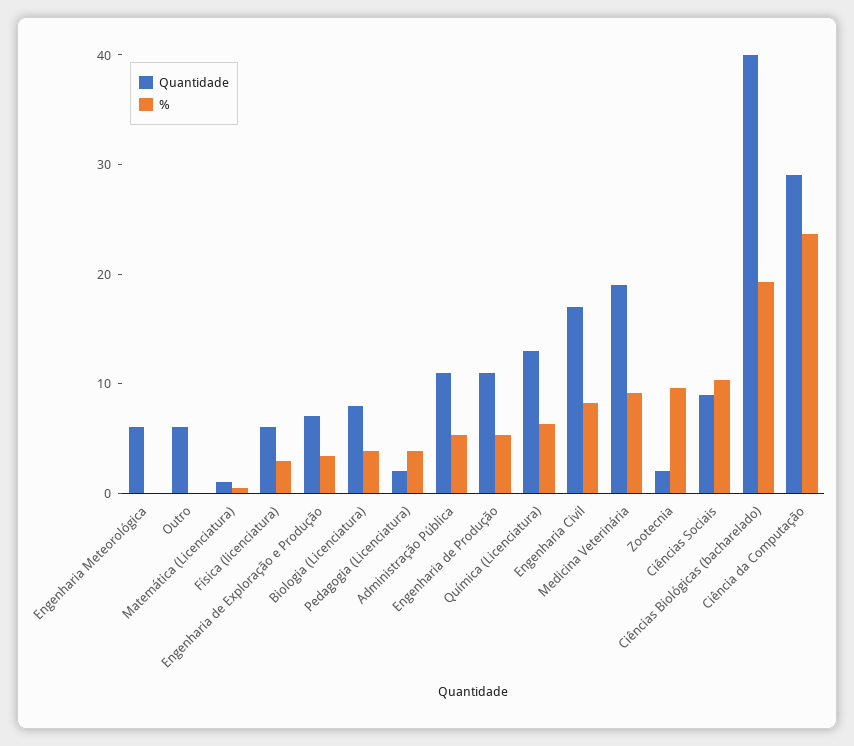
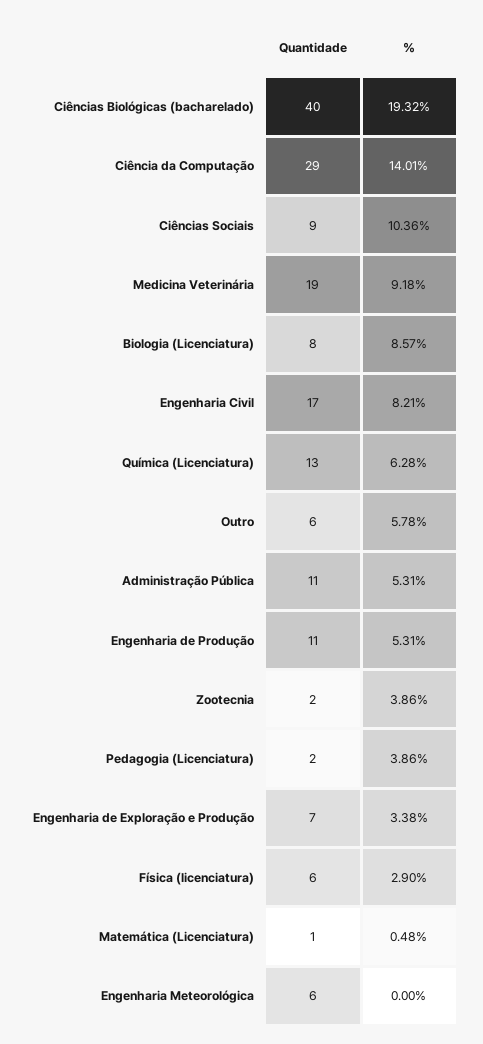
%, Outro: 0 -> 5.78
%, Biologia (Licenciatura): 4 -> 8.57
%, Zootecnia: 10 -> 3.86
%, Ciência da Computação: 24 -> 14.01

